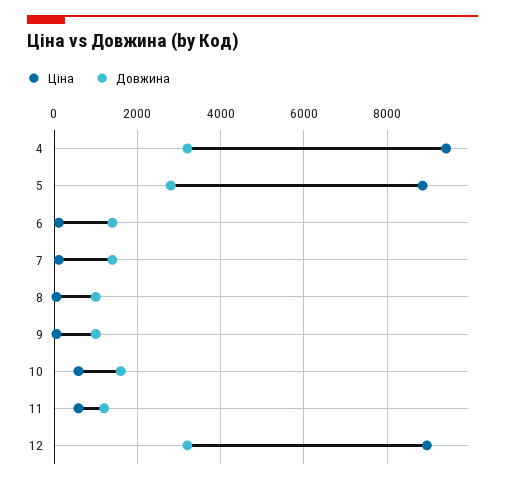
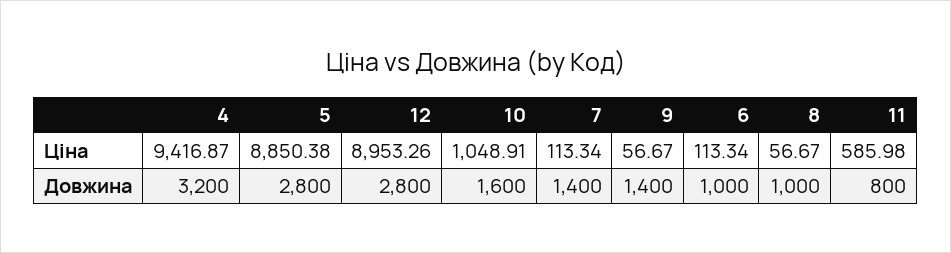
Довжина, 6: 1400 -> 1000
Довжина, 9: 1000 -> 1400
Ціна, 10: 600 -> 1048.91
Довжина, 11: 1200 -> 800
Довжина, 12: 3200 -> 2800

